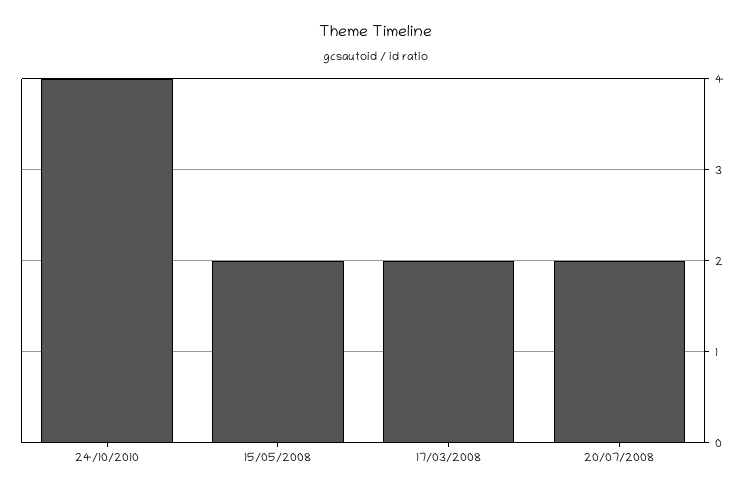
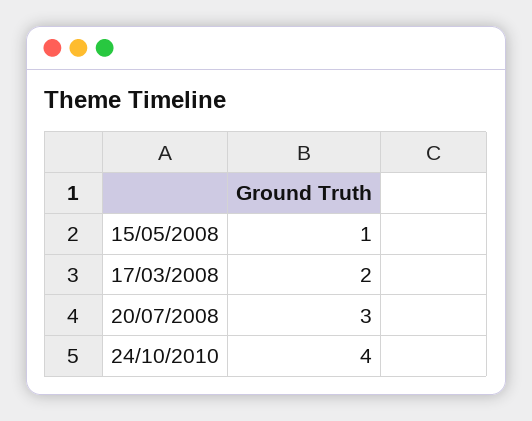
15/05/2008: 2 -> 1
20/07/2008: 2 -> 3

